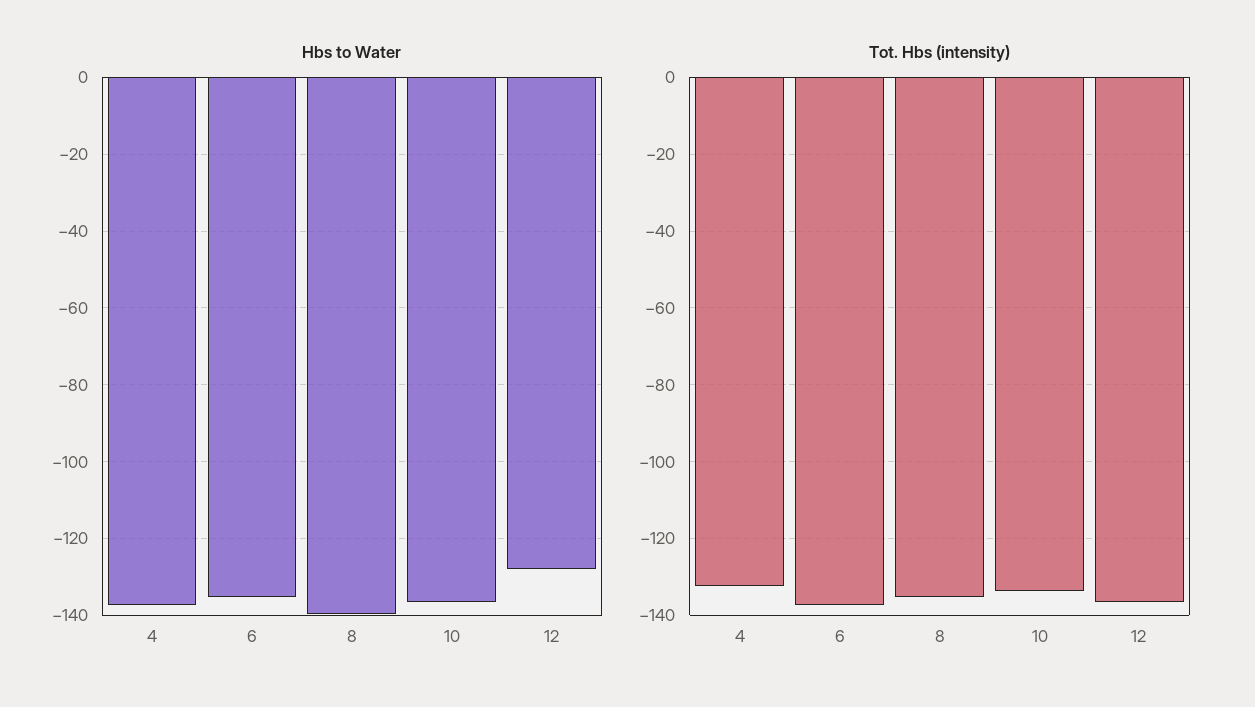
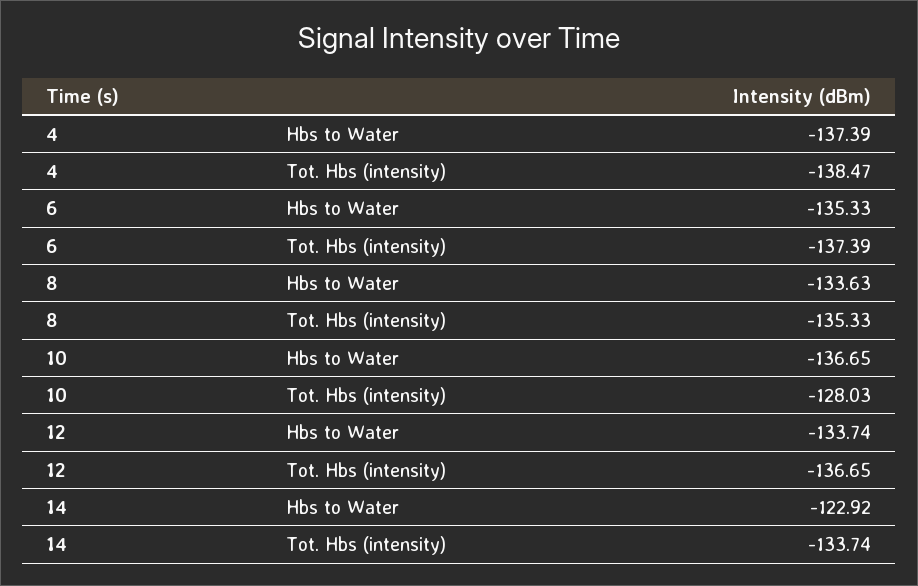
Hbs to Water, 8: -140 -> -133.63
Hbs to Water, 12: -128 -> -133.74
Tot. Hbs (intensity), 4: -132 -> -138.47
Tot. Hbs (intensity), 10: -134 -> -128.03
Hbs to Water, 14: none -> -122.92
Tot. Hbs (intensity), 14: none -> -133.74

